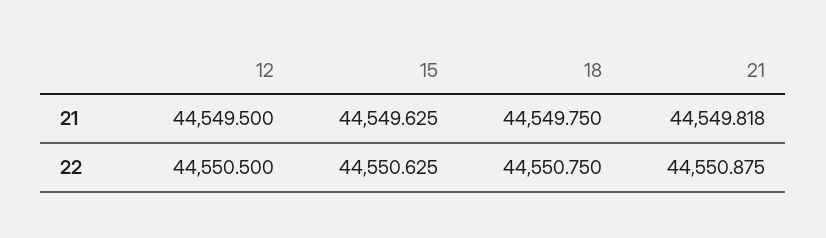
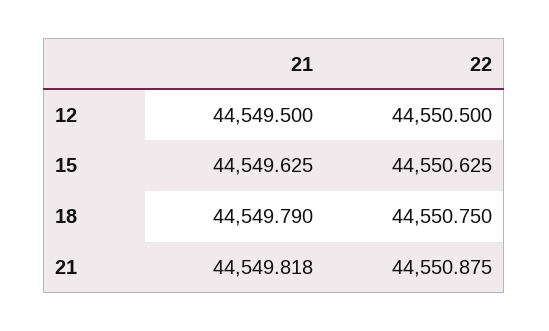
18, 21: 44549.75 -> 44549.79

